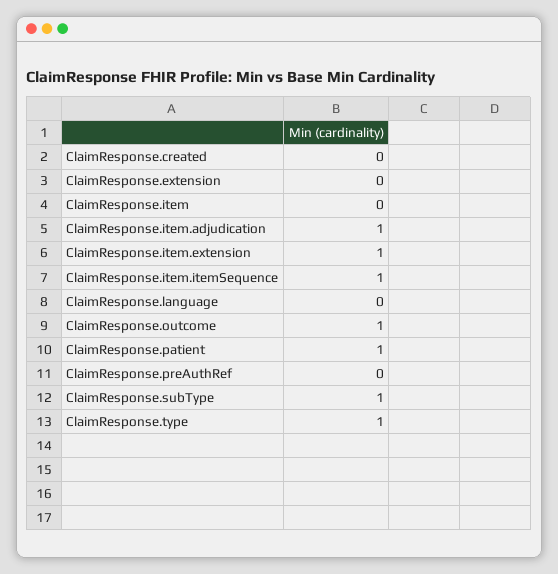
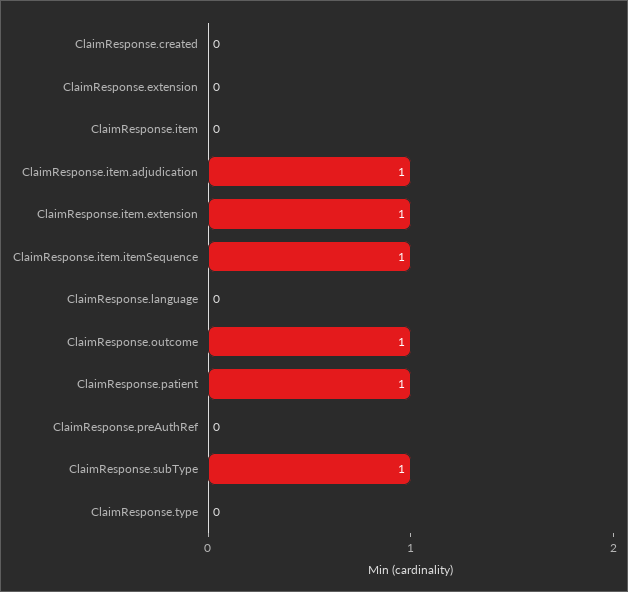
ClaimResponse.type: 1 -> 0

